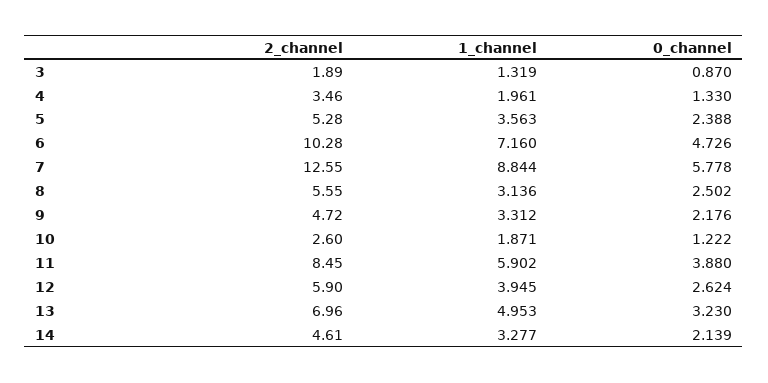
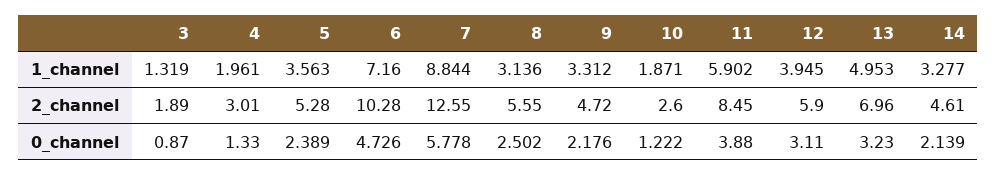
2_channel, 4: 3.46 -> 3.01
0_channel, 5: 2.388 -> 2.389
0_channel, 12: 2.624 -> 3.11

